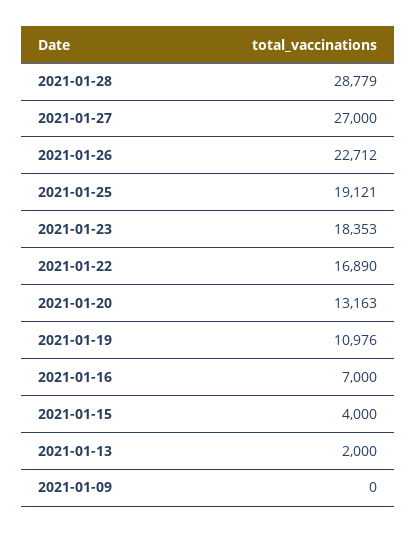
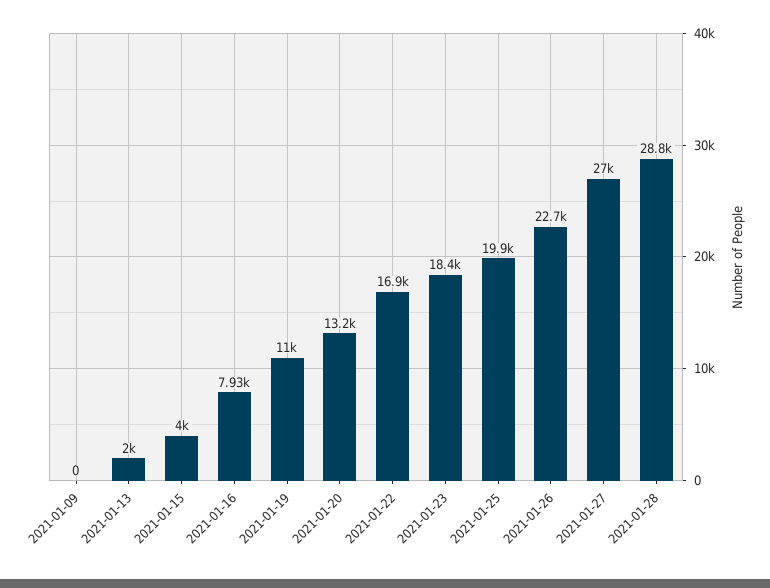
2021-01-25: 19121 -> 19900
2021-01-16: 7000 -> 7930

